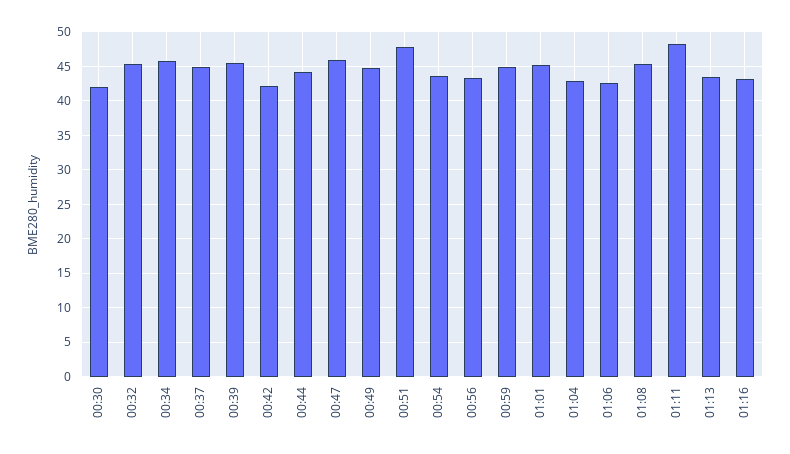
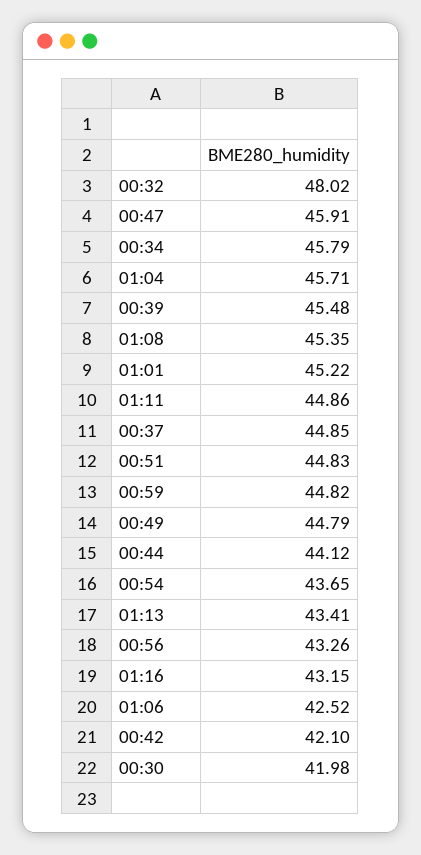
00:32: 45 -> 48.02
00:51: 48 -> 44.83
01:04: 43 -> 45.71
01:11: 48 -> 44.86

